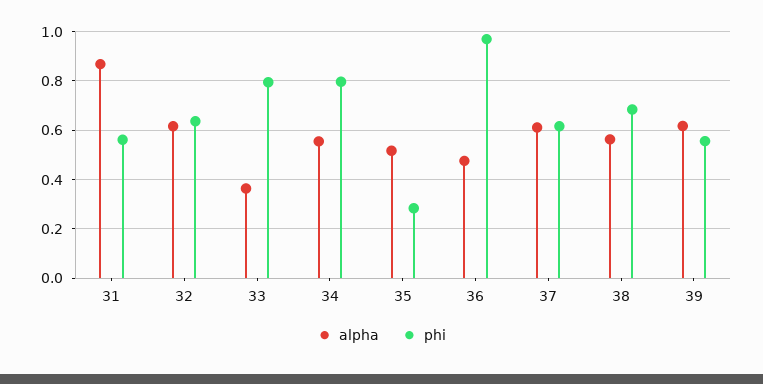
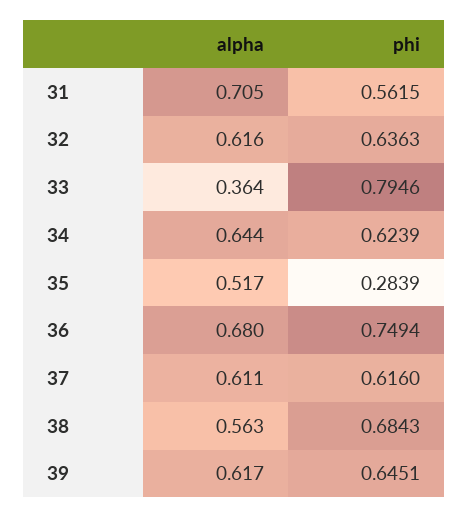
alpha, 31: 0.875 -> 0.705
alpha, 34: 0.55 -> 0.644
phi, 34: 0.8 -> 0.6239
alpha, 36: 0.475 -> 0.68
phi, 36: 0.975 -> 0.7494
phi, 39: 0.55 -> 0.6451

